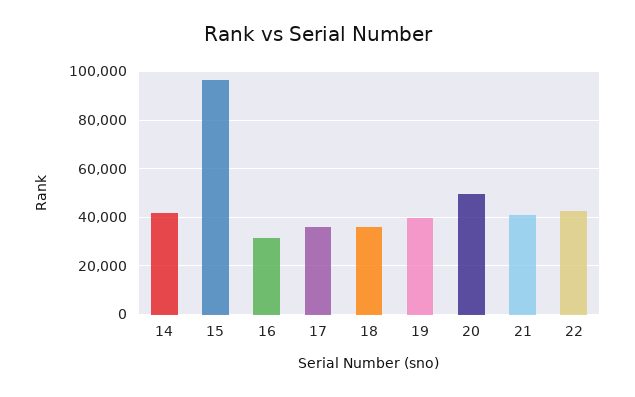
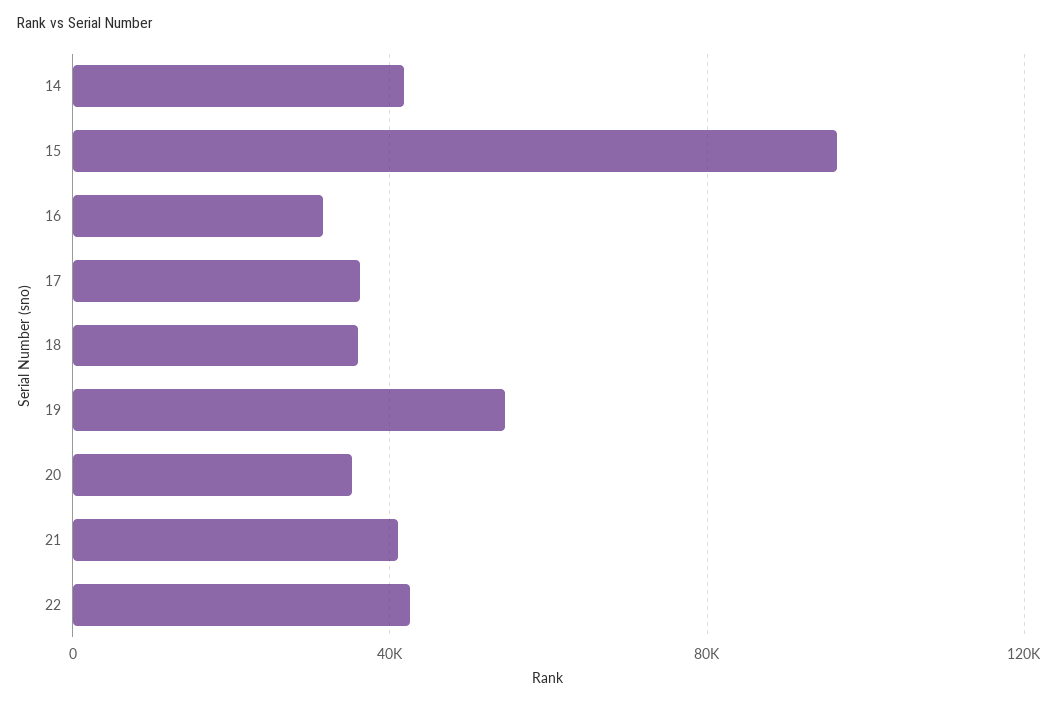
19: 40000 -> 55000
20: 50000 -> 35000

